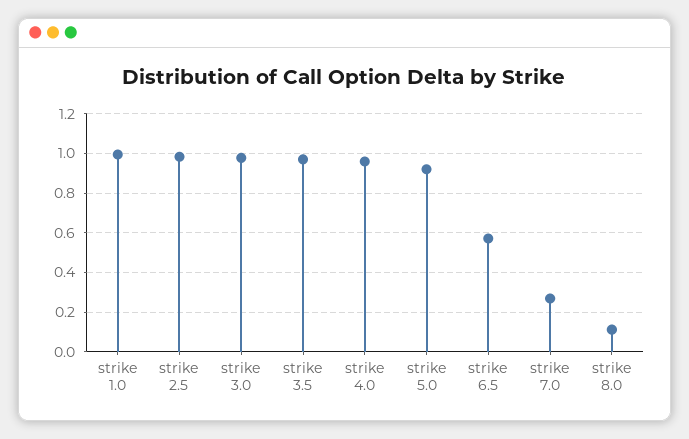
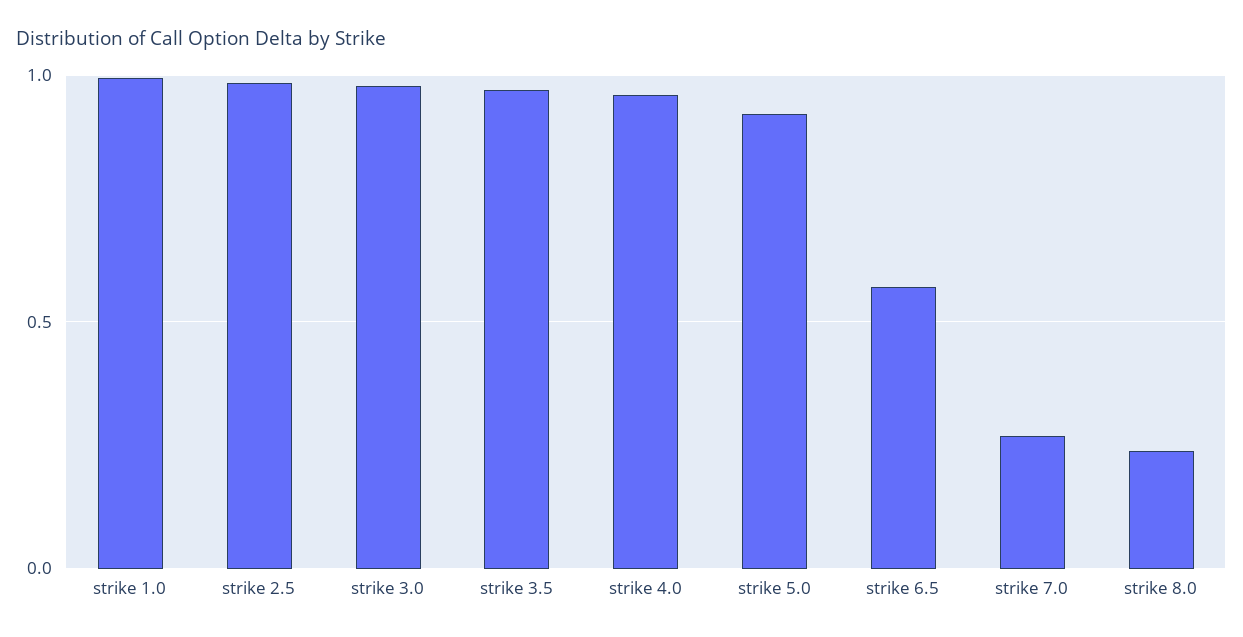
strike 8.0: 0.1 -> 0.25

